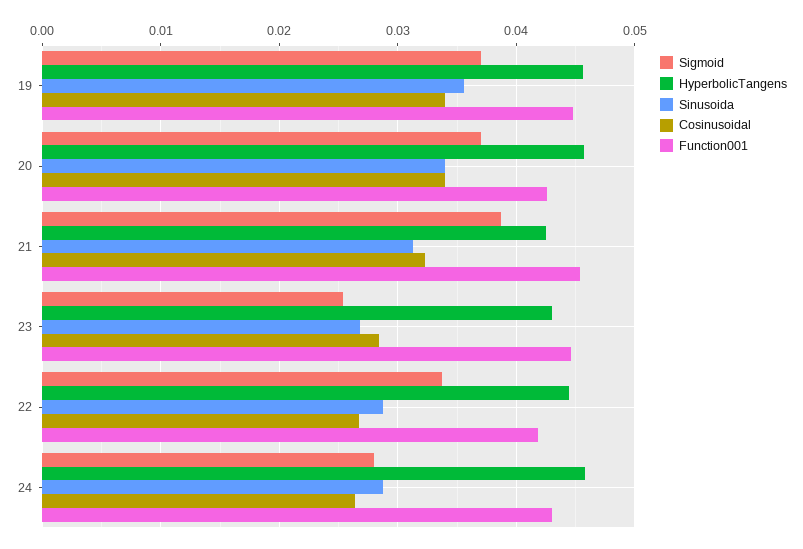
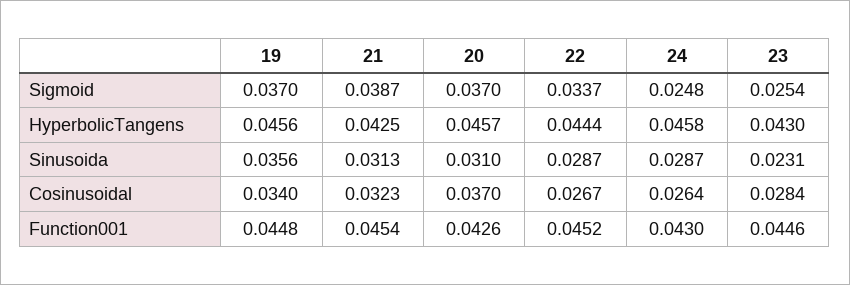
Sinusoida, 20: 0.034 -> 0.031
Cosinusoidal, 20: 0.034 -> 0.037
Sinusoida, 23: 0.027 -> 0.0231
Function001, 22: 0.042 -> 0.0452
Sigmoid, 24: 0.028 -> 0.0248

